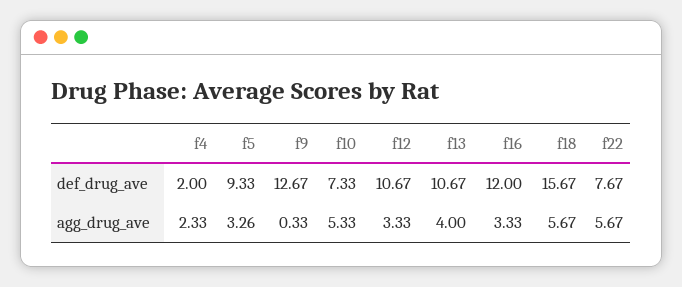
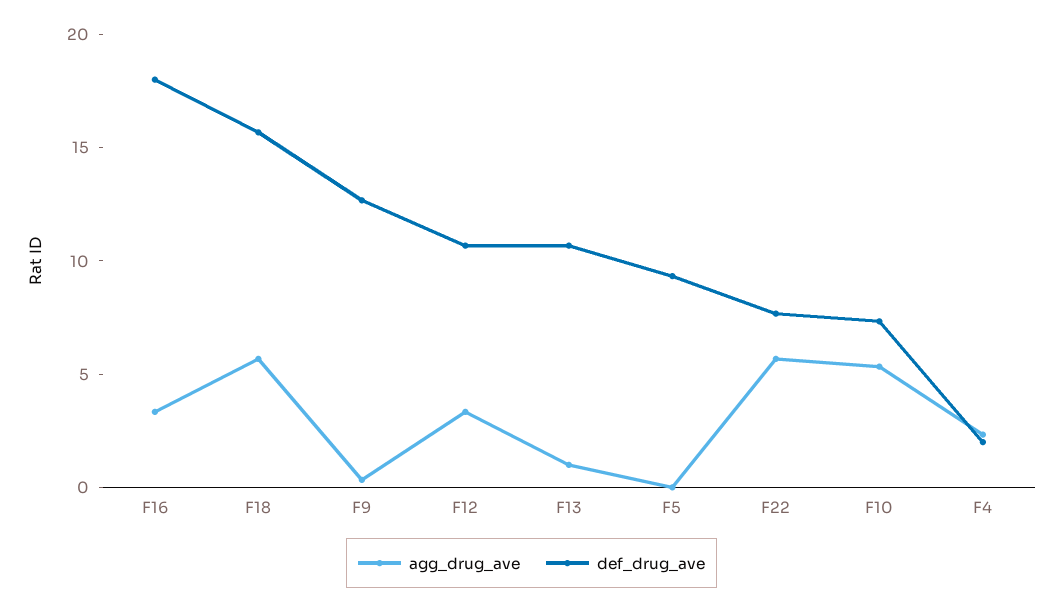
def_drug_ave, f16: 12 -> 18
agg_drug_ave, f5: 3.26 -> 0
agg_drug_ave, f13: 4 -> 1

